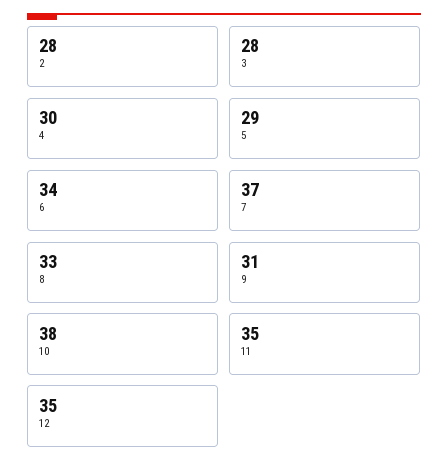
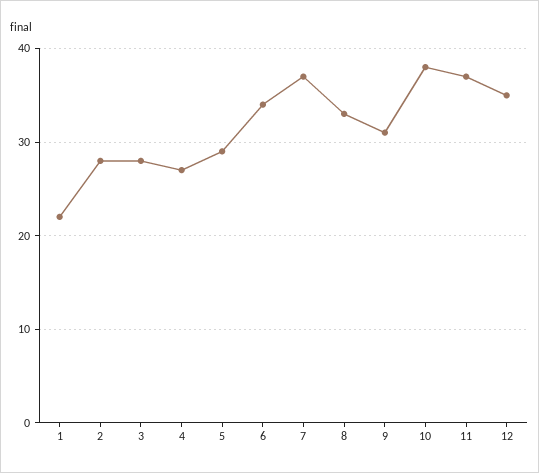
4: 30 -> 27
11: 35 -> 37
1: none -> 22

